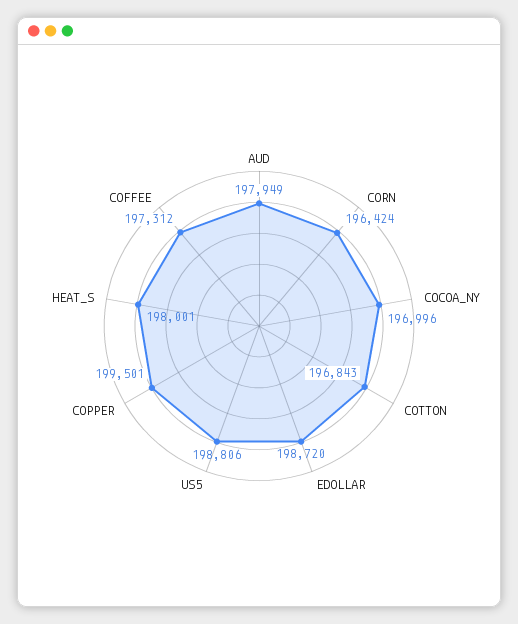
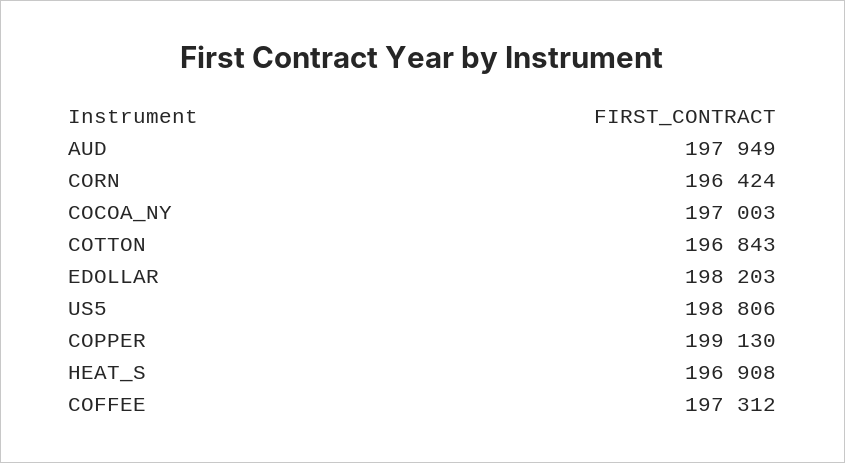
COCOA_NY: 196996 -> 197003
EDOLLAR: 198720 -> 198203
COPPER: 199501 -> 199130
HEAT_S: 198001 -> 196908

